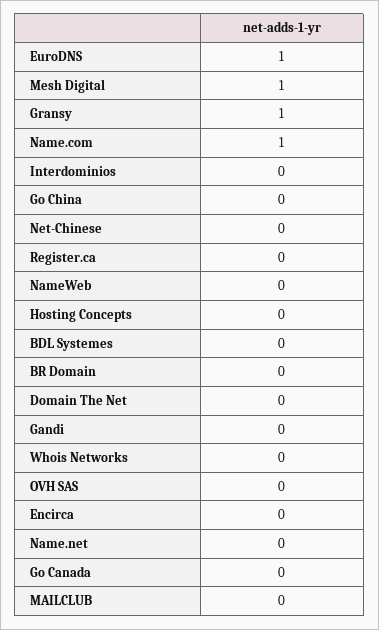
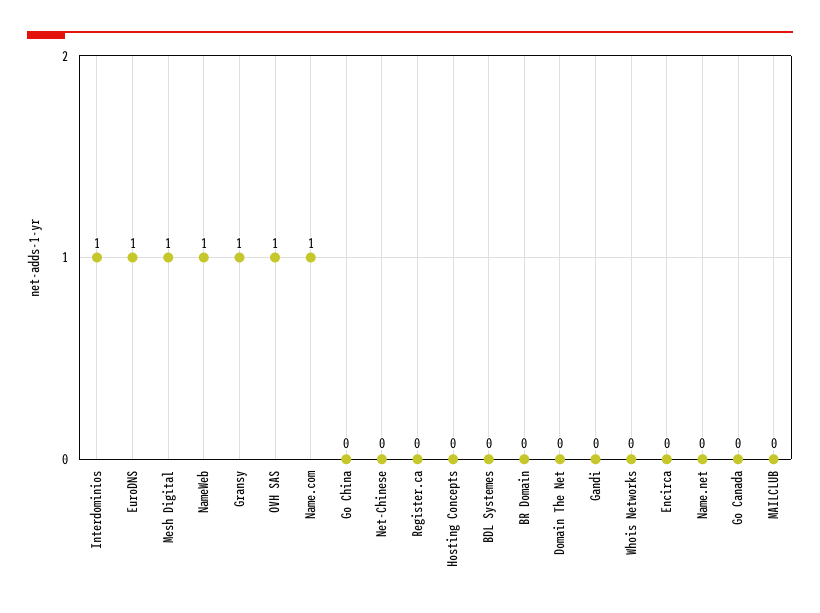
Interdominios: 0 -> 1
NameWeb: 0 -> 1
OVH SAS: 0 -> 1

